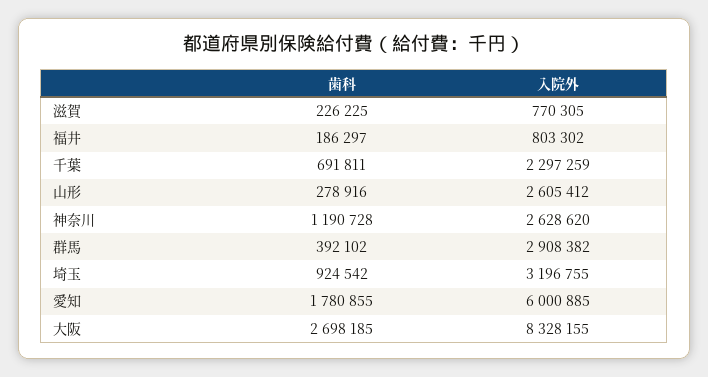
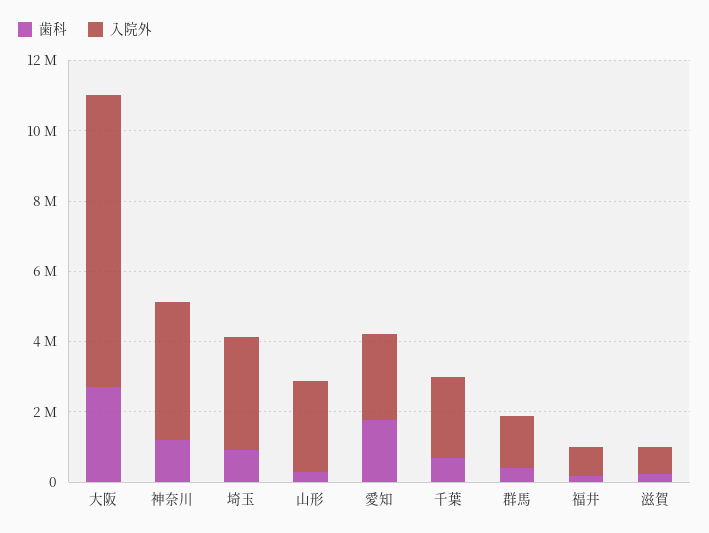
入院外, 神奈川: 2628620 -> 4000000
入院外, 群馬: 2908382 -> 1500000
入院外, 愛知: 6000885 -> 2500000

